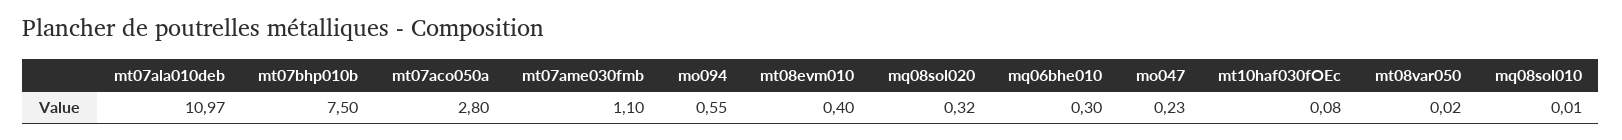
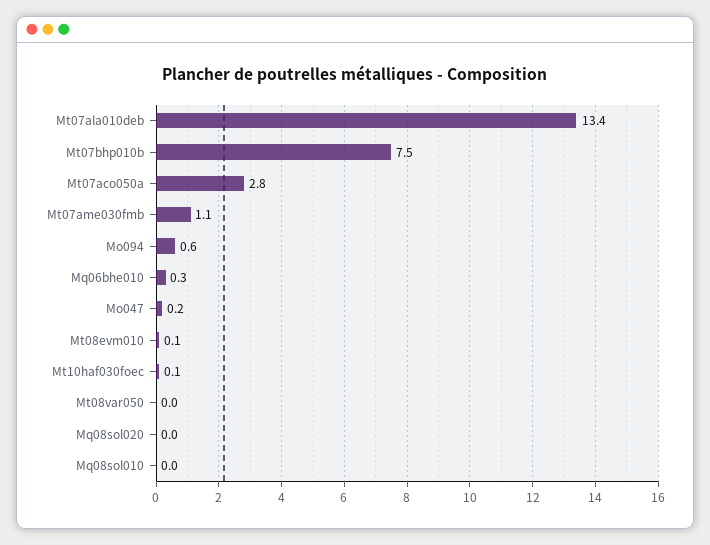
mt07ala010deb: 10.97 -> 13.4
mt08evm010: 0.4 -> 0.1
mq08sol020: 0.32 -> 0

